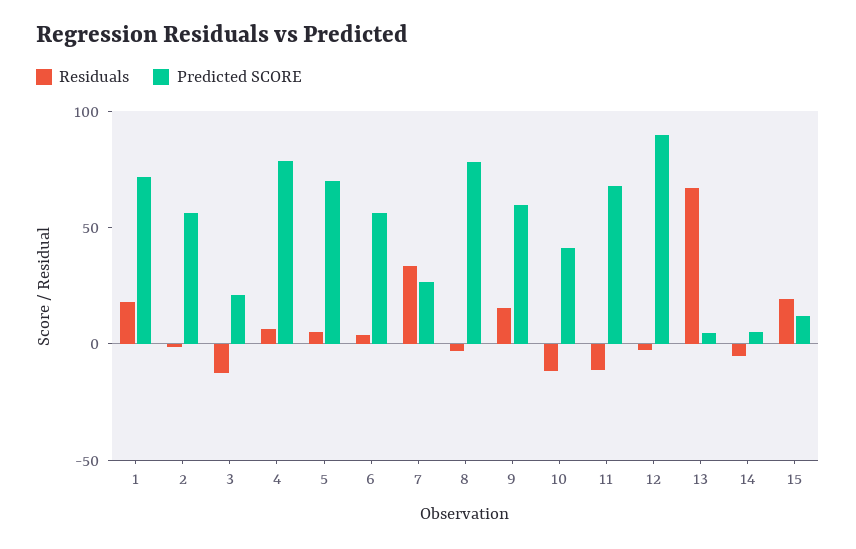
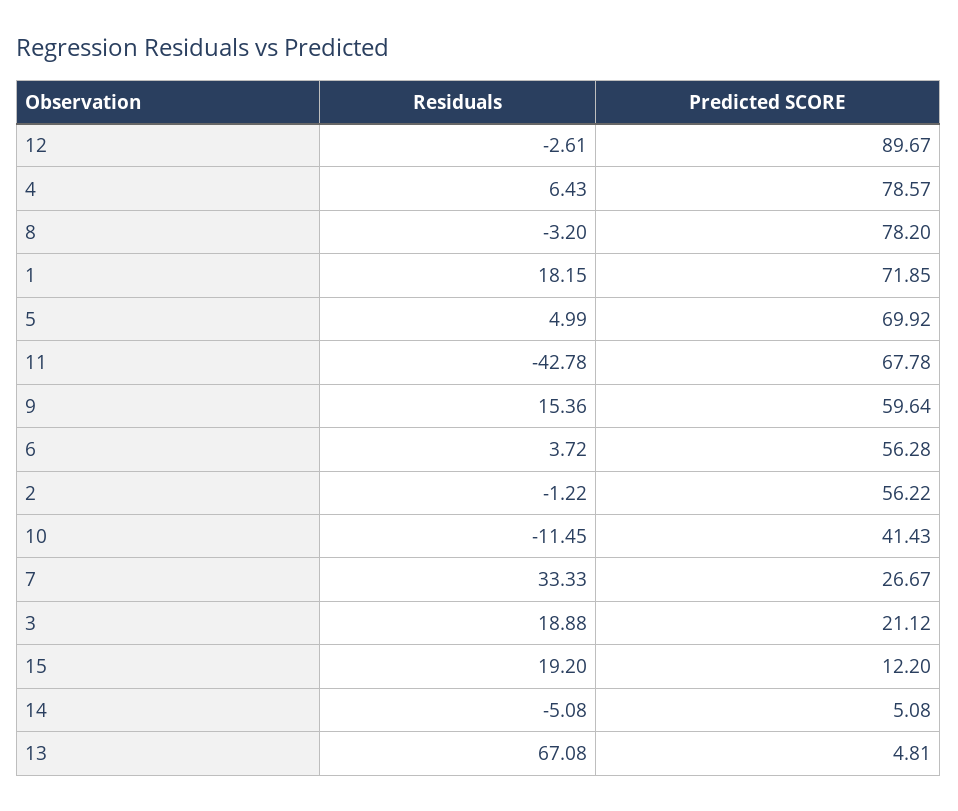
Residuals, 3: -10 -> 18.88
Residuals, 11: -10 -> -42.78

